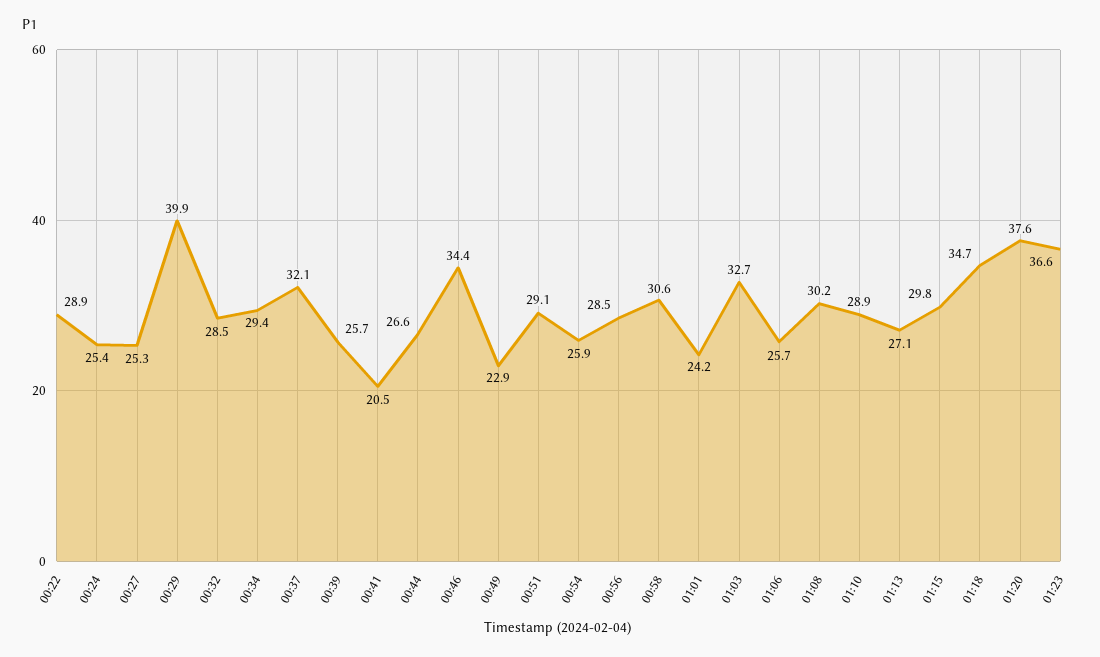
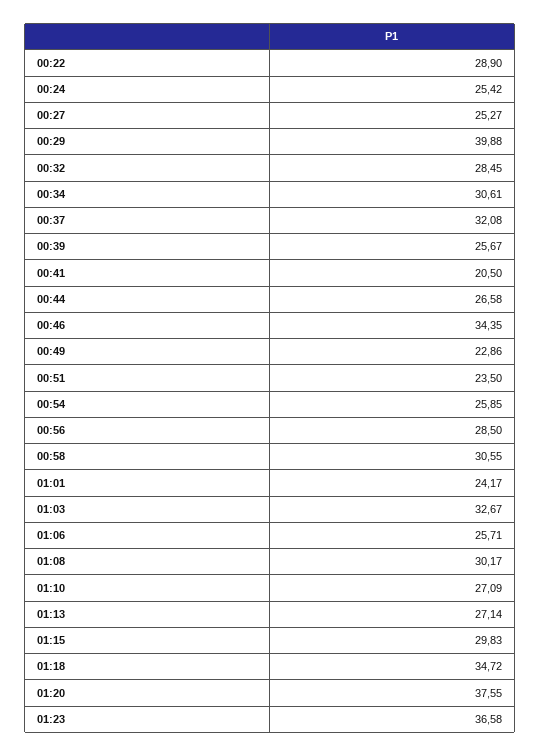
00:34: 29.4 -> 30.61
00:51: 29.1 -> 23.5
01:10: 28.9 -> 27.09

